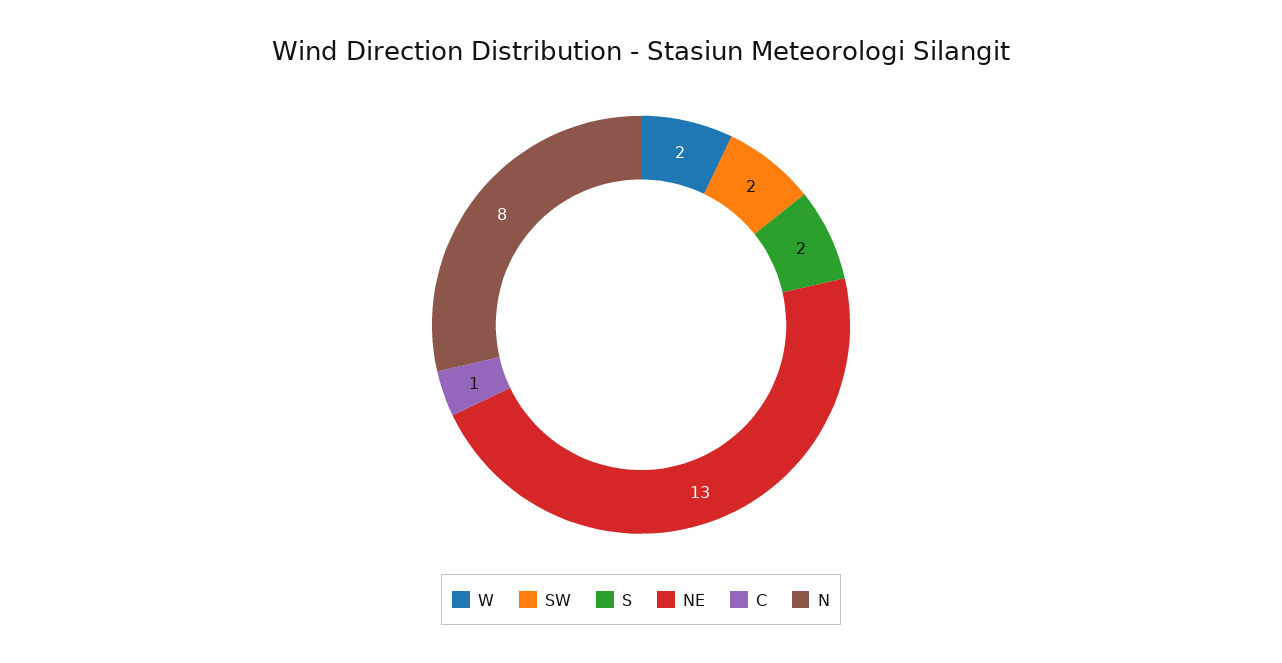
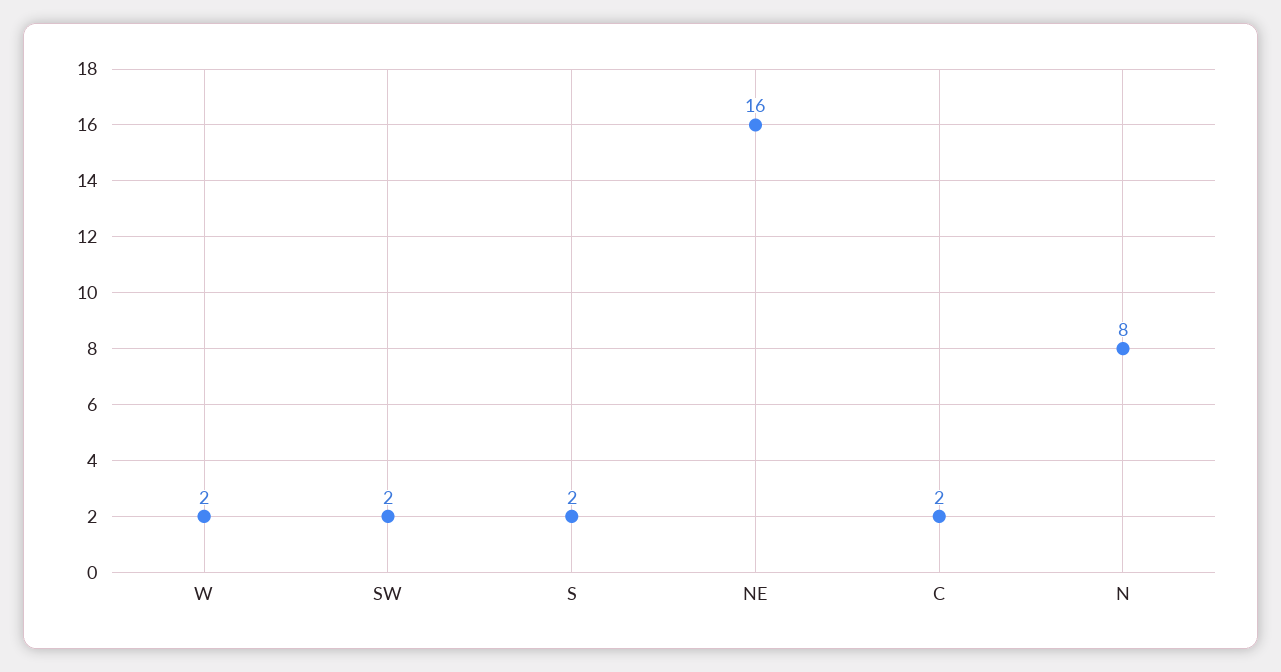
NE: 13 -> 16
C: 1 -> 2

